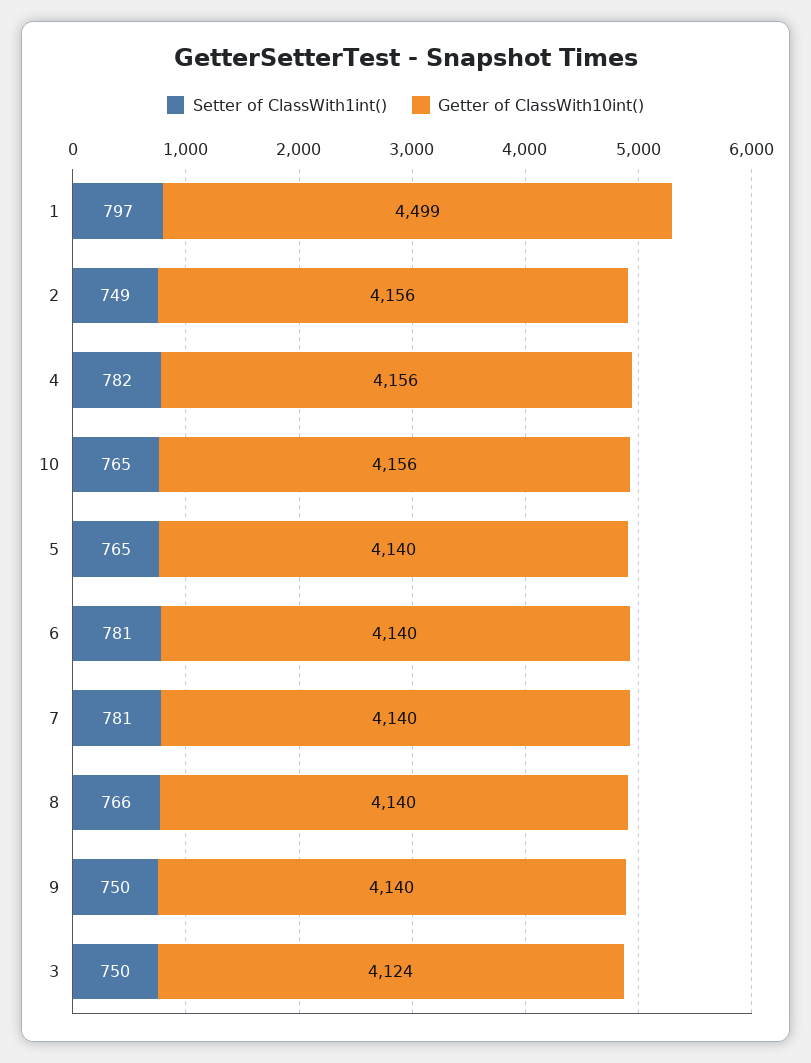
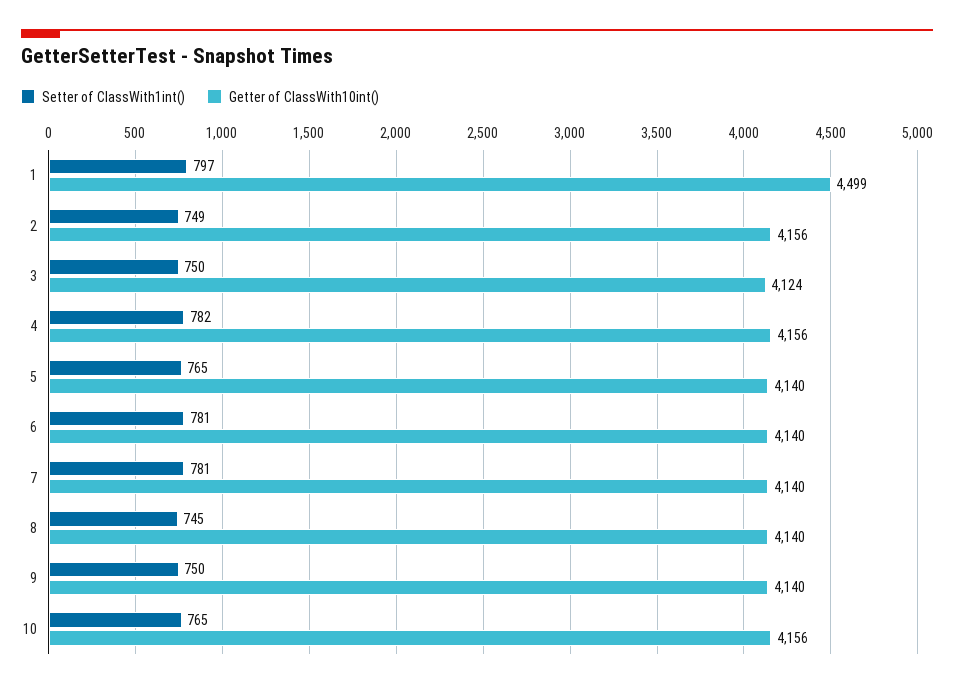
Setter of ClassWith1int(), 8: 766 -> 745

